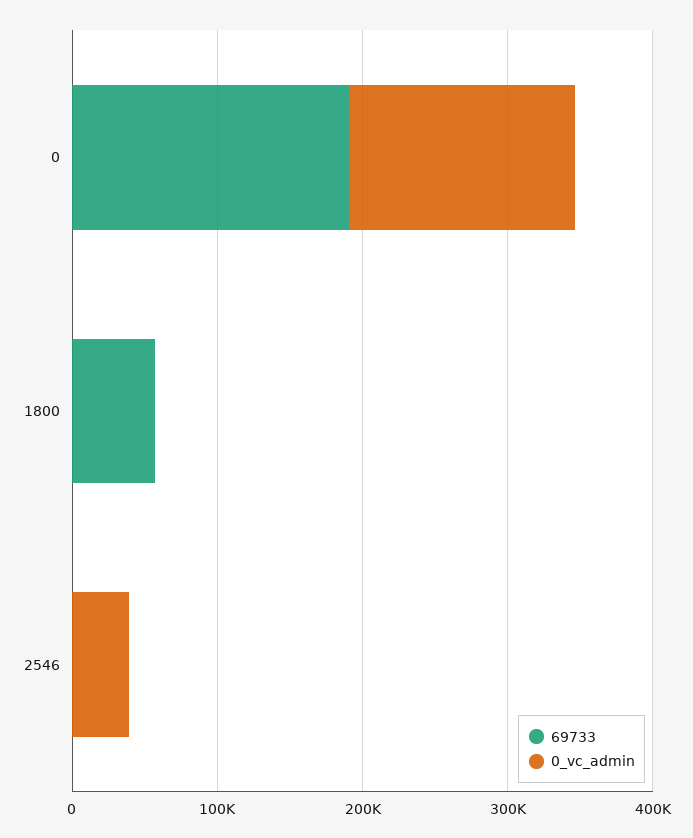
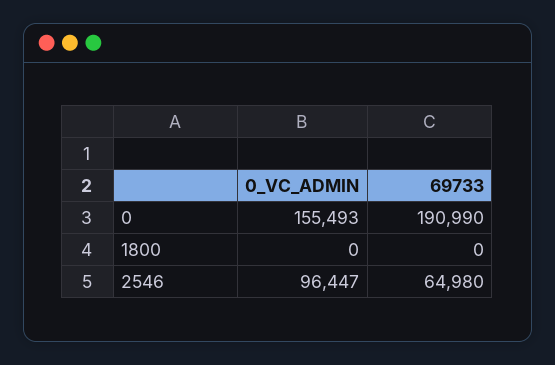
69733, 1800: 60000 -> 0
69733, 2546: 0 -> 64980
0_vc_admin, 2546: 40000 -> 96447

